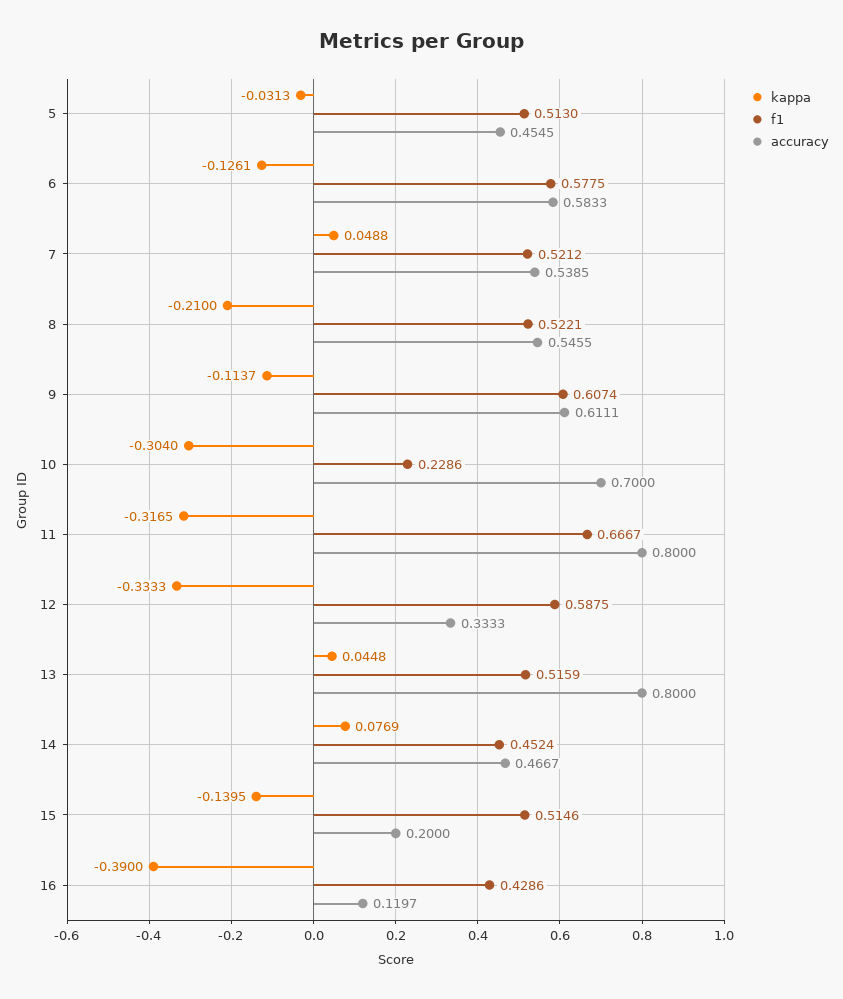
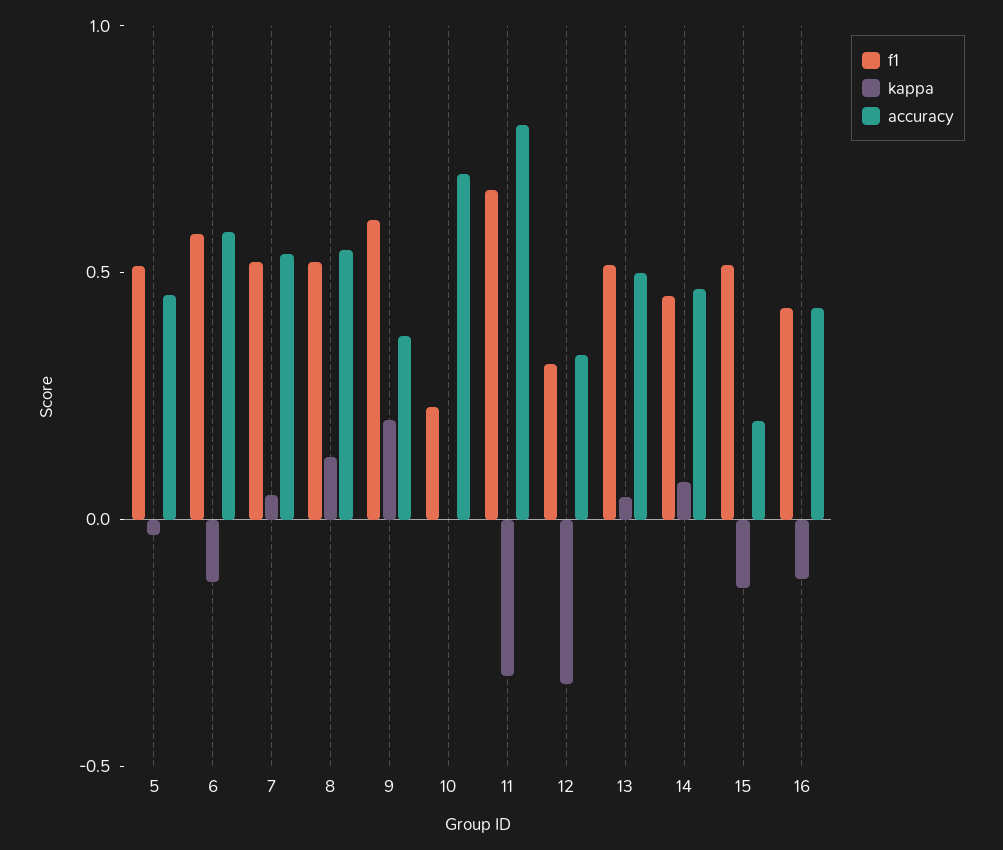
kappa, 8: -0.21 -> 0.1
kappa, 9: -0.1137 -> 0.2
accuracy, 9: 0.6111 -> 0.4
kappa, 10: -0.304 -> 0
f1, 12: 0.5875 -> 0.3
accuracy, 13: 0.8 -> 0.5
kappa, 16: -0.39 -> -0.1
accuracy, 16: 0.1197 -> 0.4

